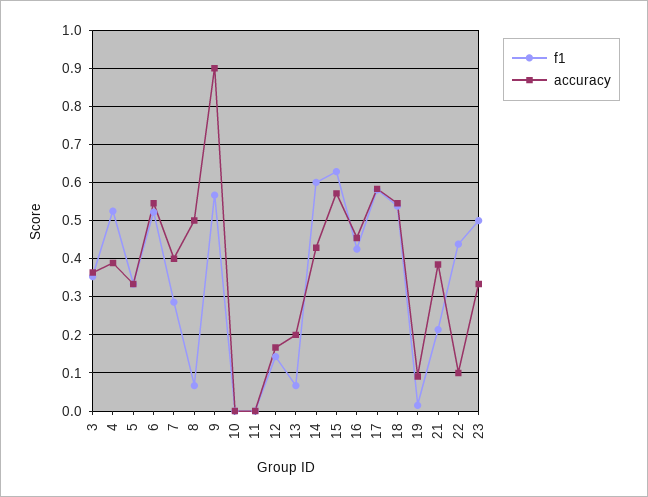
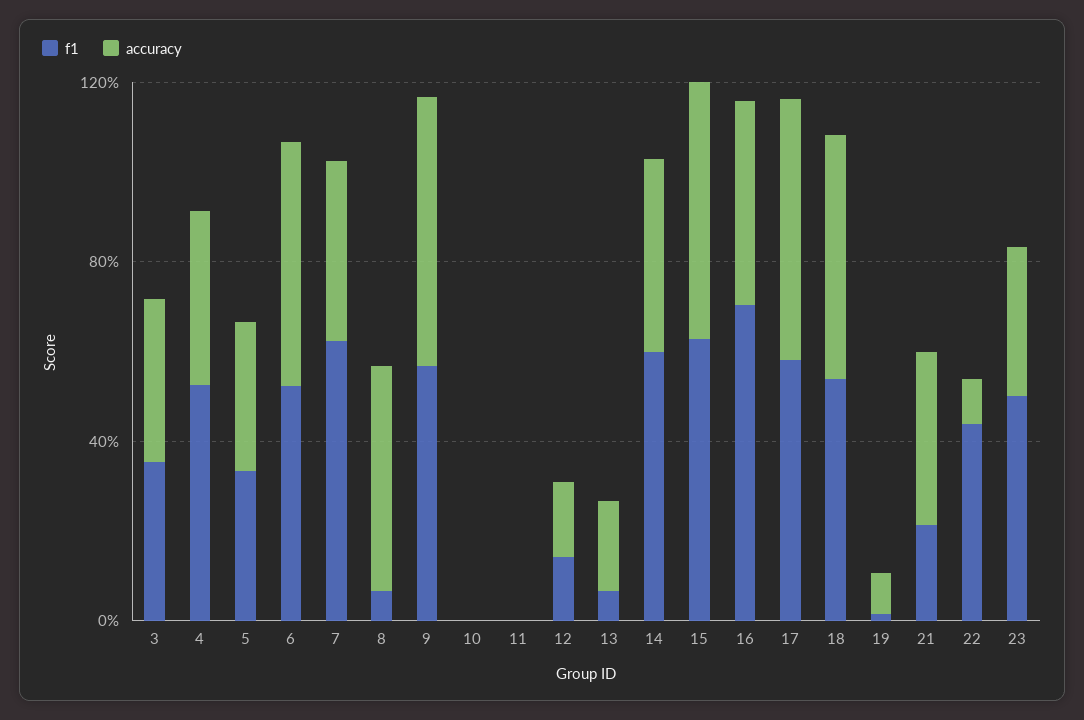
f1, 7: 0.28 -> 0.6
accuracy, 9: 0.9 -> 0.6
f1, 16: 0.42 -> 0.7

